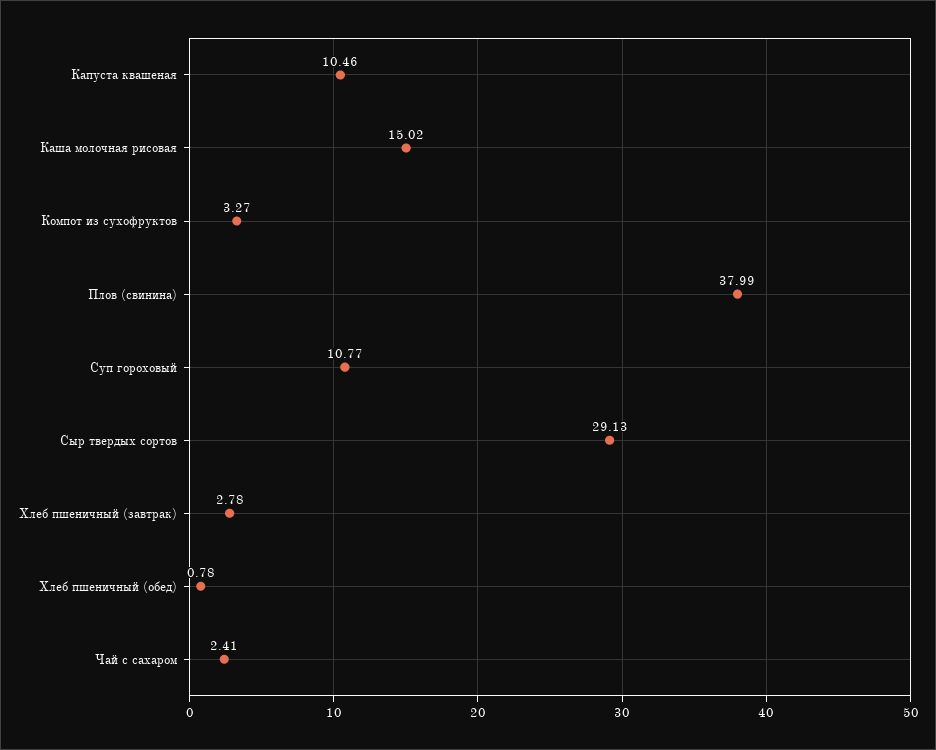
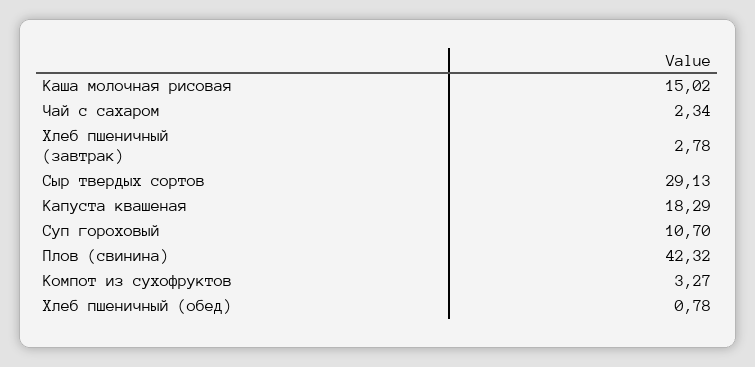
Капуста квашеная: 10.46 -> 18.29
Плов (свинина): 37.99 -> 42.32
Суп гороховый: 10.77 -> 10.7
Чай с сахаром: 2.41 -> 2.34

